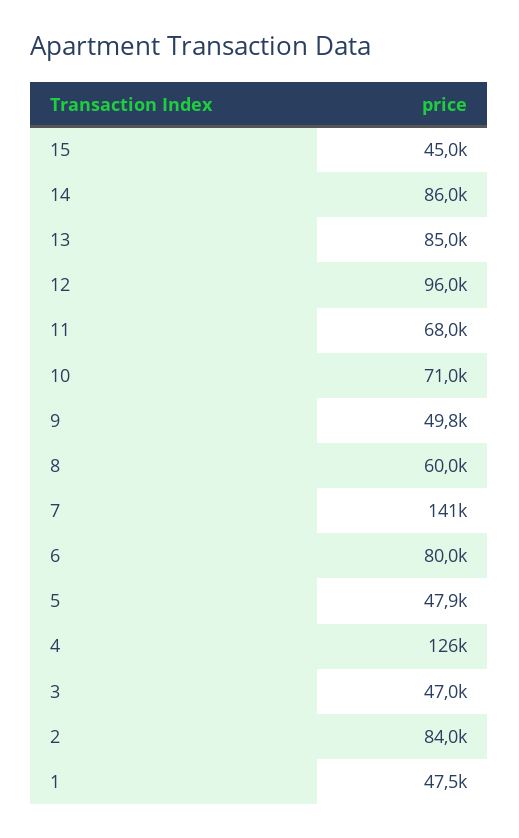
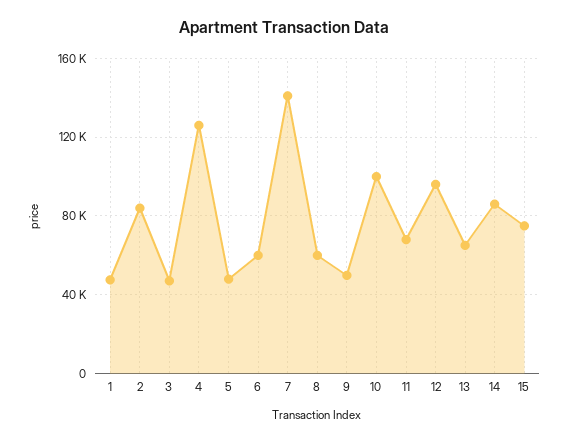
15: 45000 -> 75000
13: 85000 -> 65000
10: 71000 -> 100000
6: 80000 -> 60000

